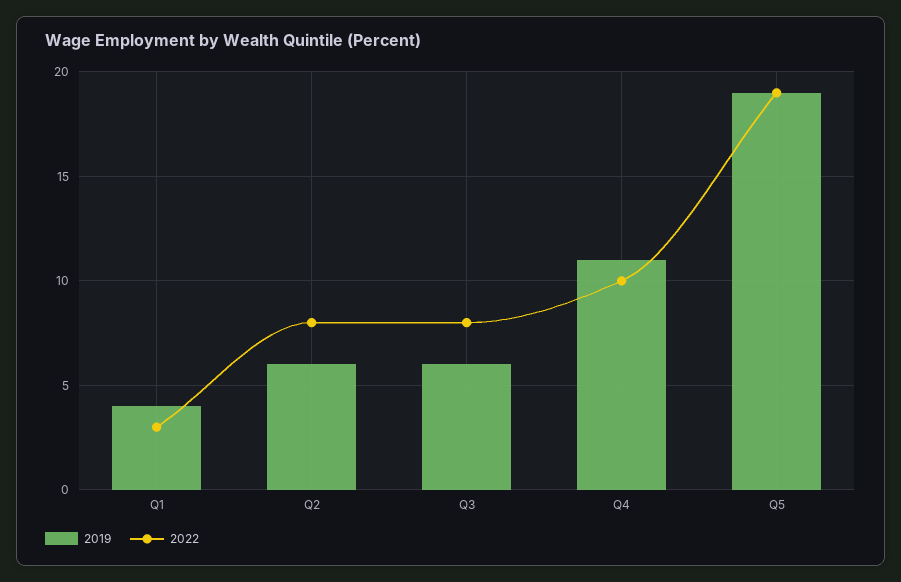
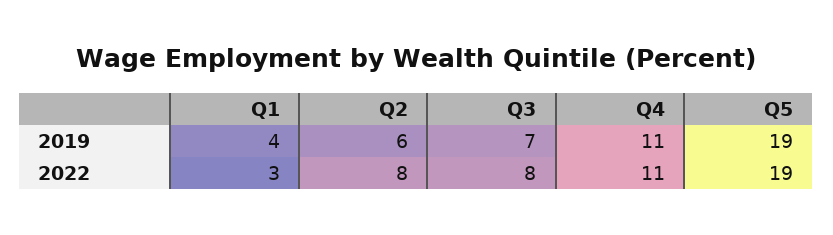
2019, Q3: 6 -> 7
2022, Q4: 10 -> 11

